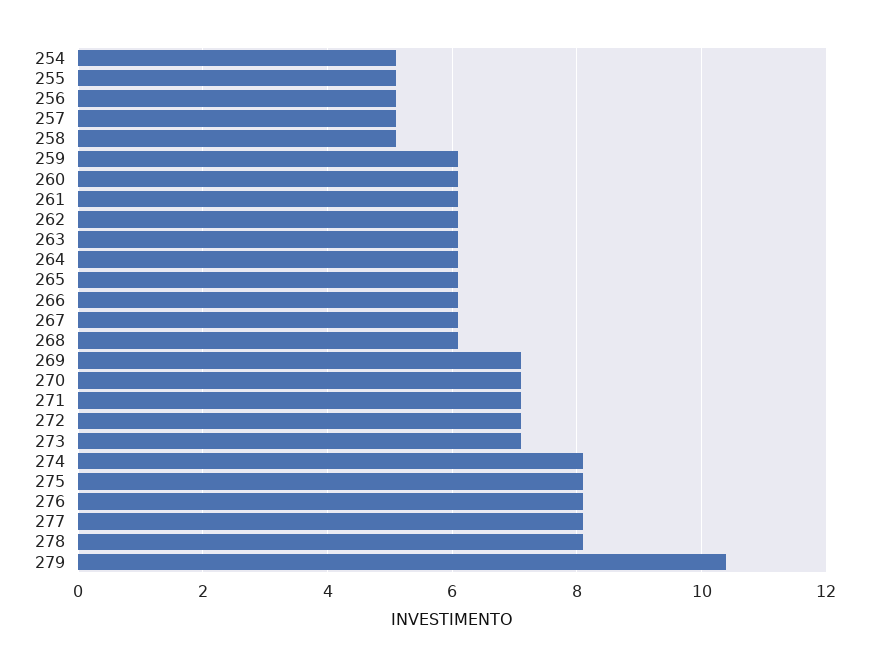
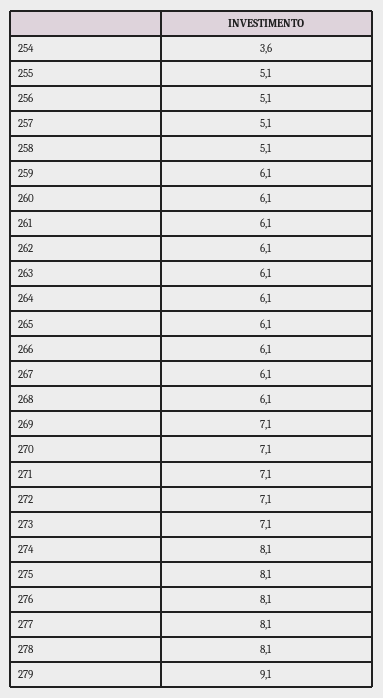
254: 5 -> 3.6
279: 10.5 -> 9.1

